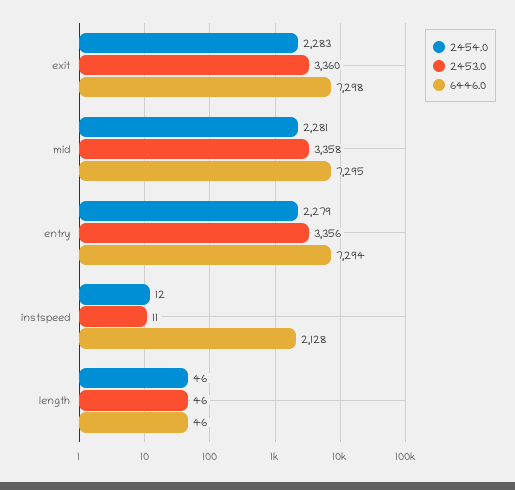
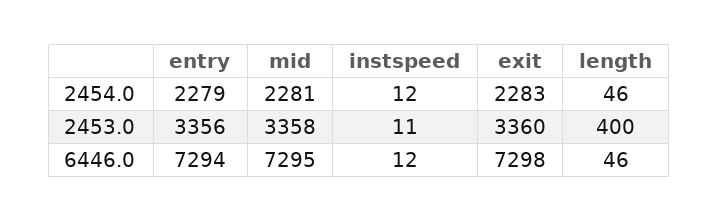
6446.0, instspeed: 2128 -> 12
2453.0, length: 46 -> 400

